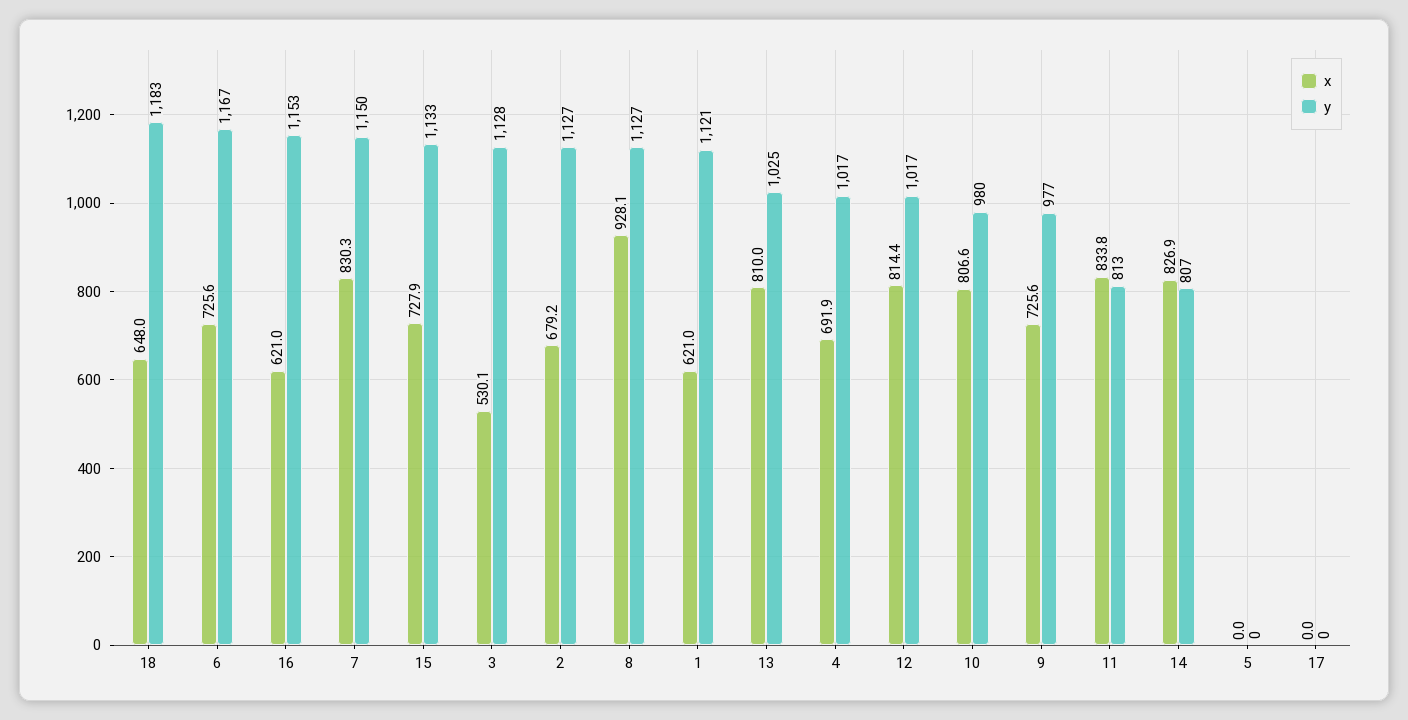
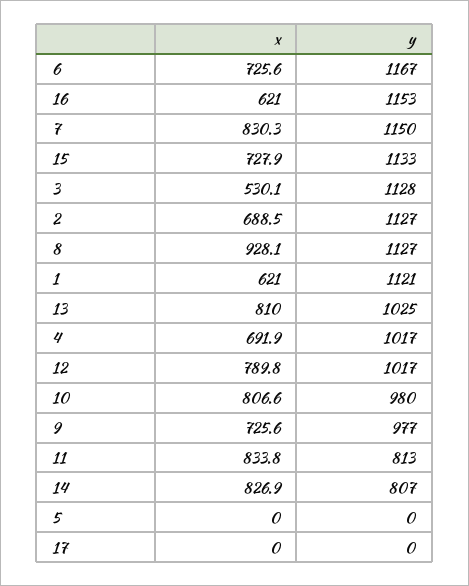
x, 18: 648 -> none
y, 18: 1183 -> none
x, 2: 679.2 -> 688.5
x, 12: 814.4 -> 789.8

